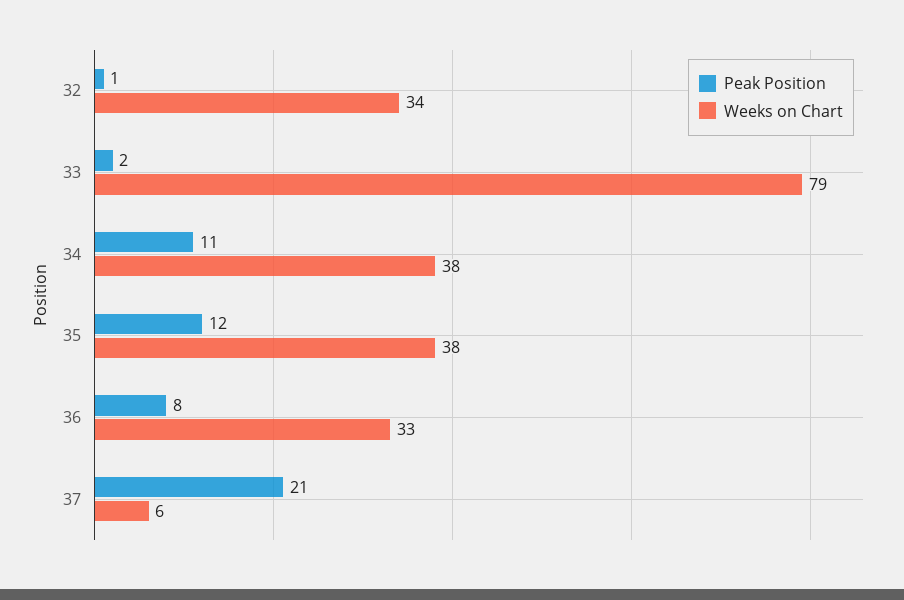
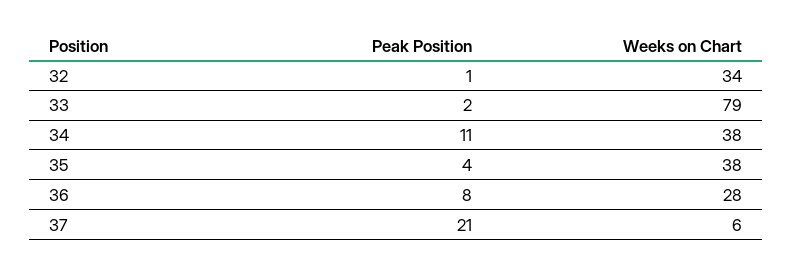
Peak Position, 35: 12 -> 4
Weeks on Chart, 36: 33 -> 28

